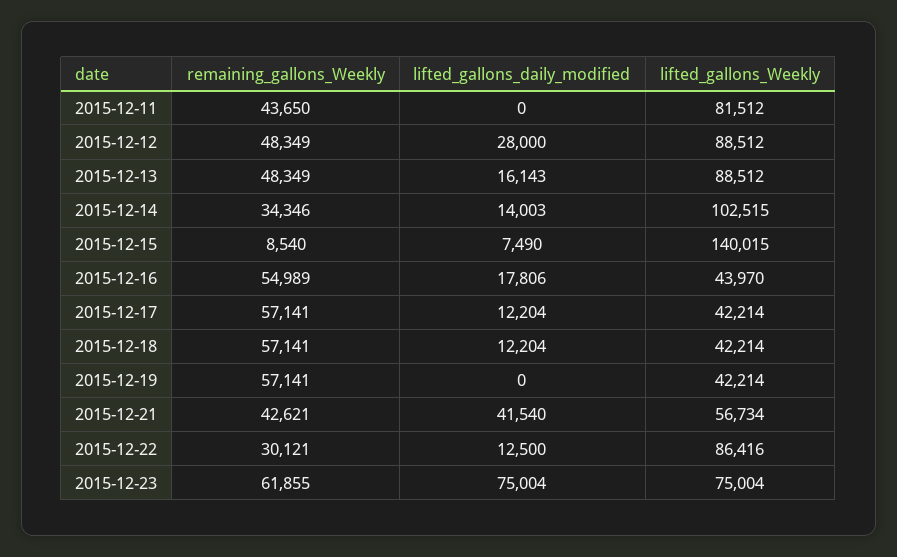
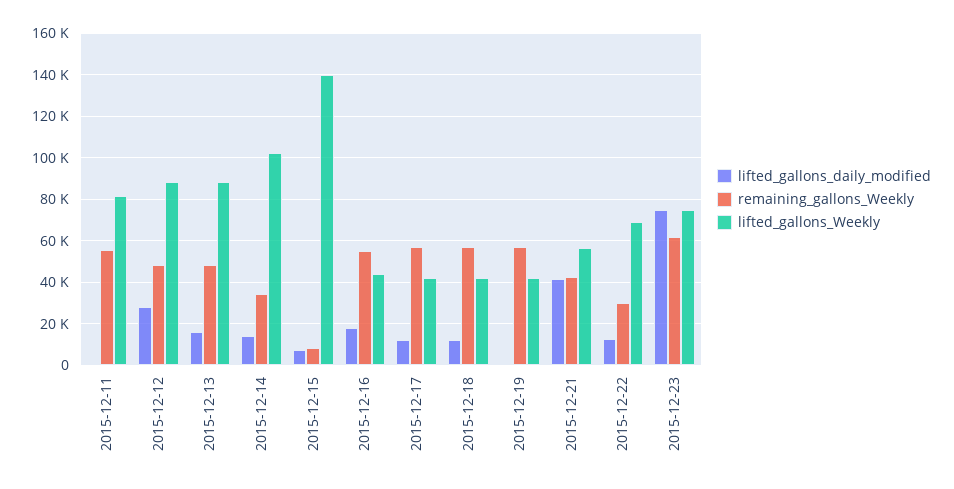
remaining_gallons_Weekly, 2015-12-11: 43650 -> 55000
lifted_gallons_Weekly, 2015-12-22: 86416 -> 70000

